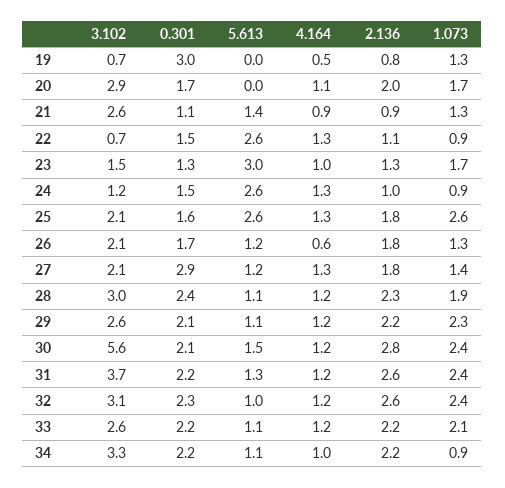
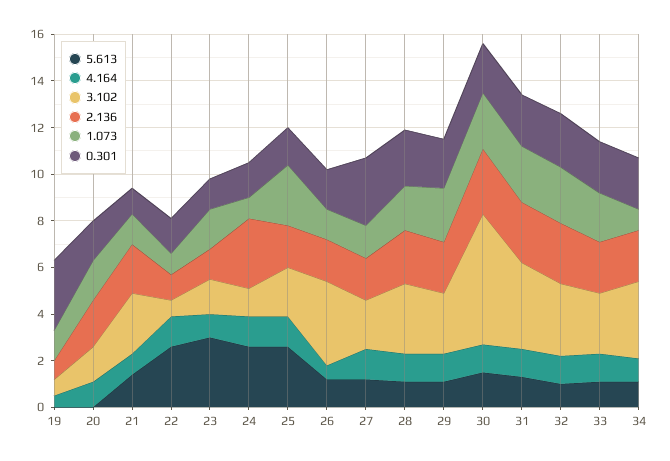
3.102, 20: 2.9 -> 1.5
2.136, 21: 0.9 -> 2
2.136, 24: 1 -> 3
3.102, 26: 2.1 -> 3.5

